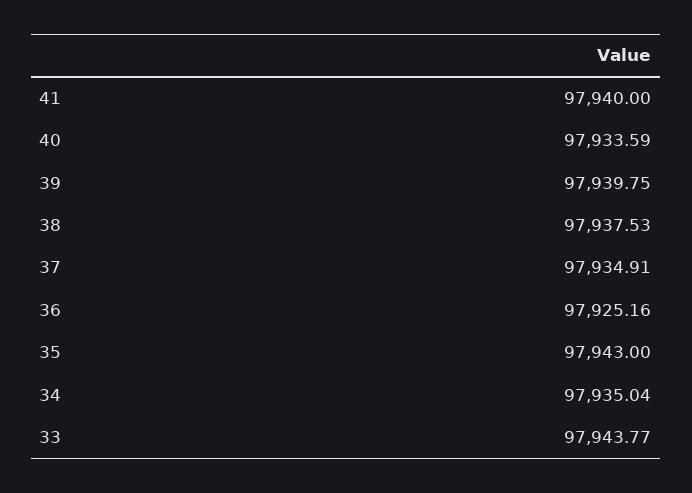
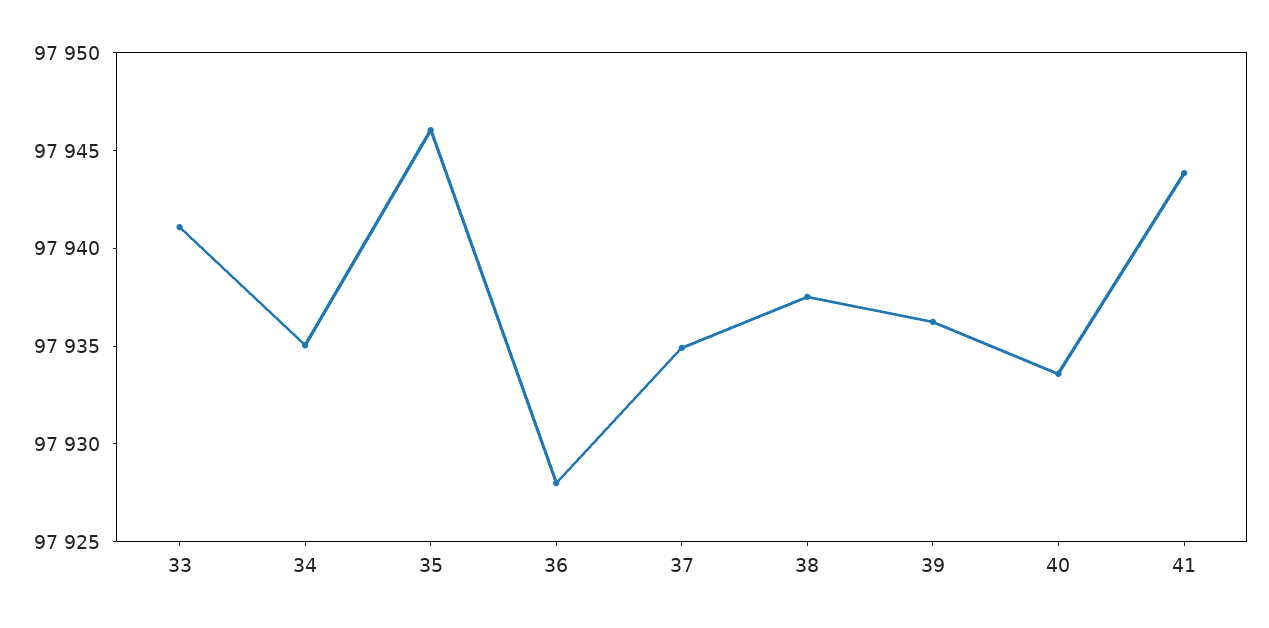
41: 97940 -> 97944
39: 97939.75 -> 97936
36: 97925.16 -> 97928
35: 97943 -> 97946
33: 97943.77 -> 97941

